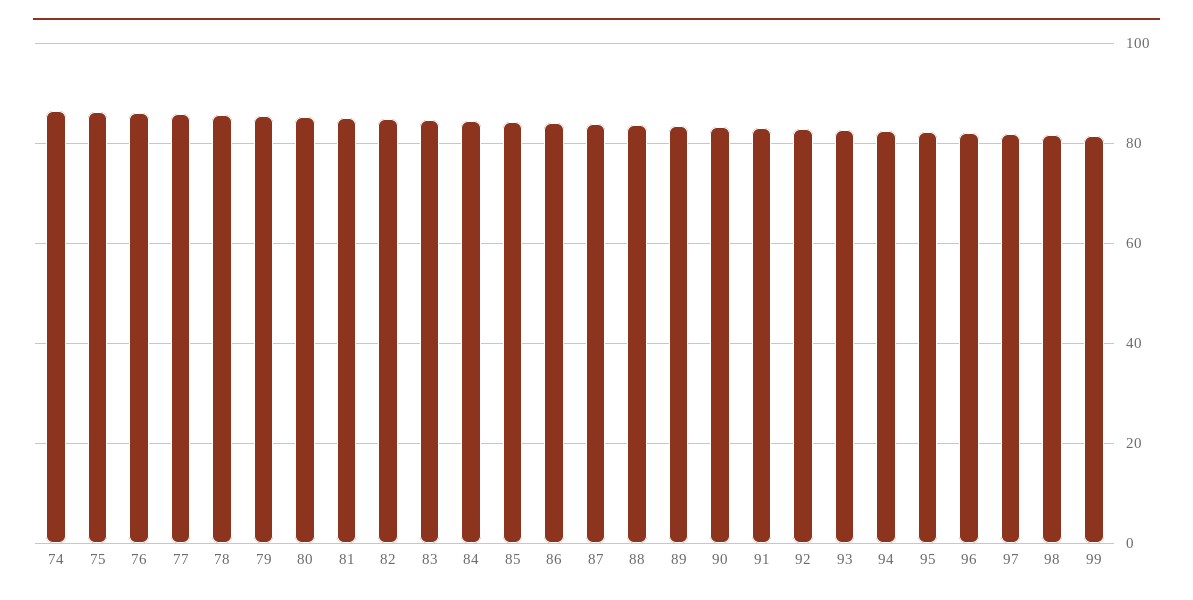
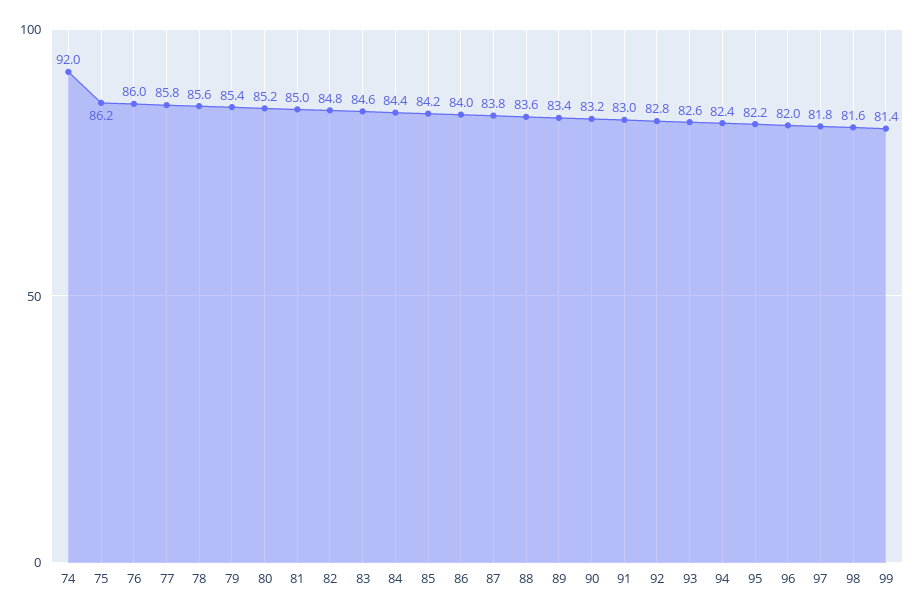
74: 86 -> 92

